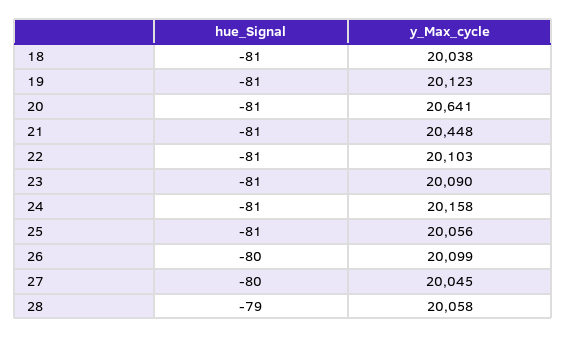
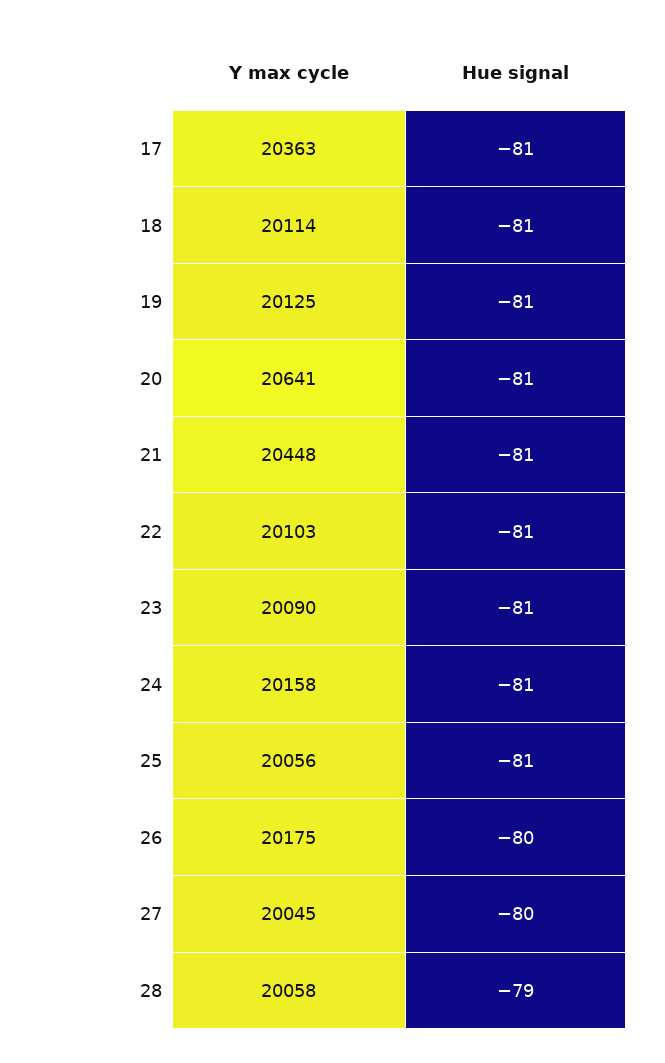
y_Max_cycle, 18: 20038 -> 20114
y_Max_cycle, 19: 20123 -> 20125
y_Max_cycle, 26: 20099 -> 20175
y_Max_cycle, 17: none -> 20363
hue_Signal, 17: none -> -81

